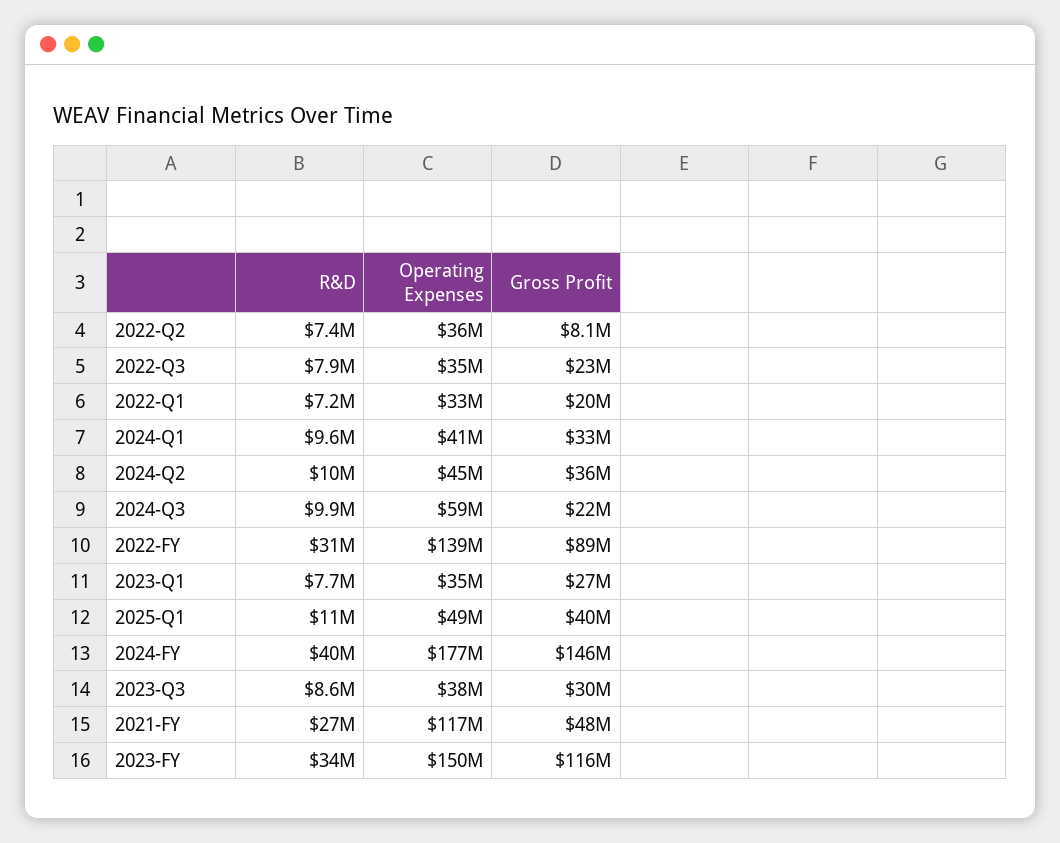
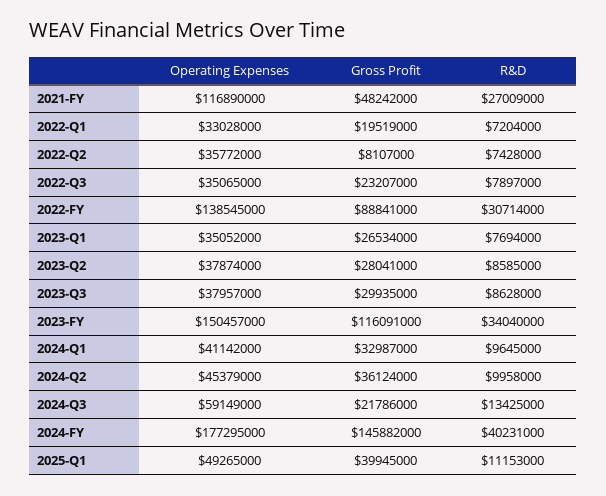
R&D, 2024-Q3: 9900000 -> 13425000
Operating Expenses, 2023-Q2: none -> 37874000
Gross Profit, 2023-Q2: none -> 28041000
R&D, 2023-Q2: none -> 8585000

